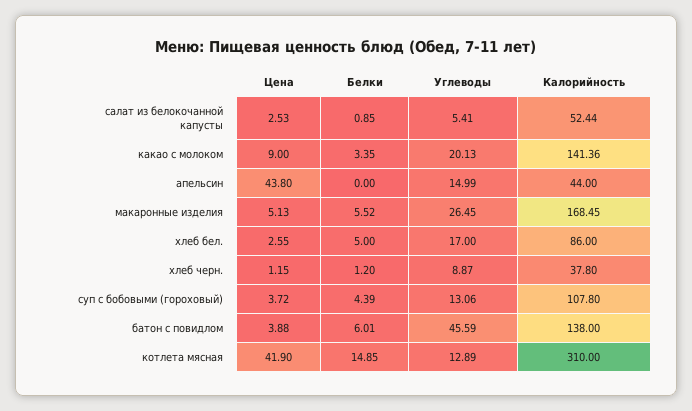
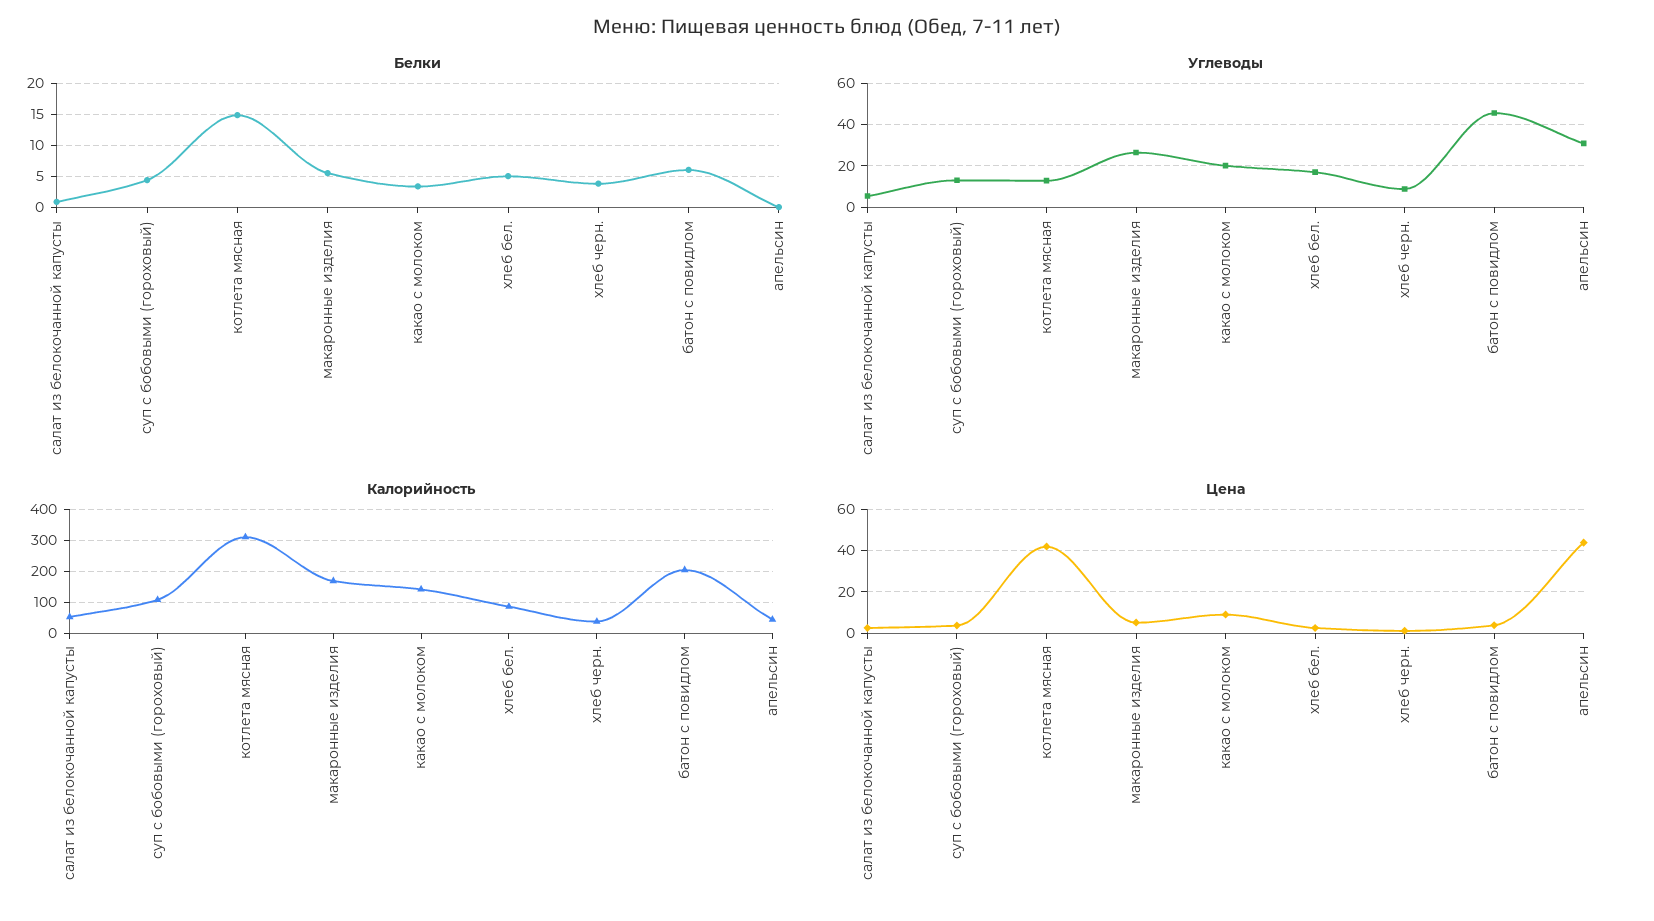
Углеводы, апельсин: 14.99 -> 30
Белки, хлеб черн.: 1.2 -> 4
Калорийность, батон с повидлом: 138 -> 200

